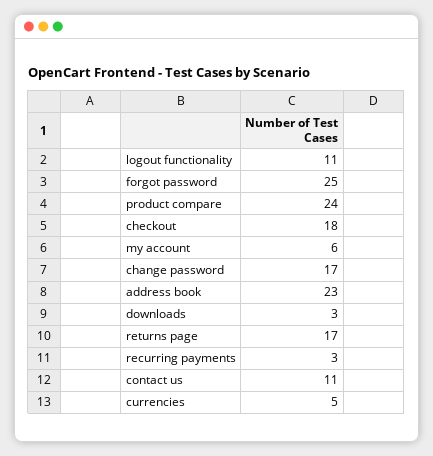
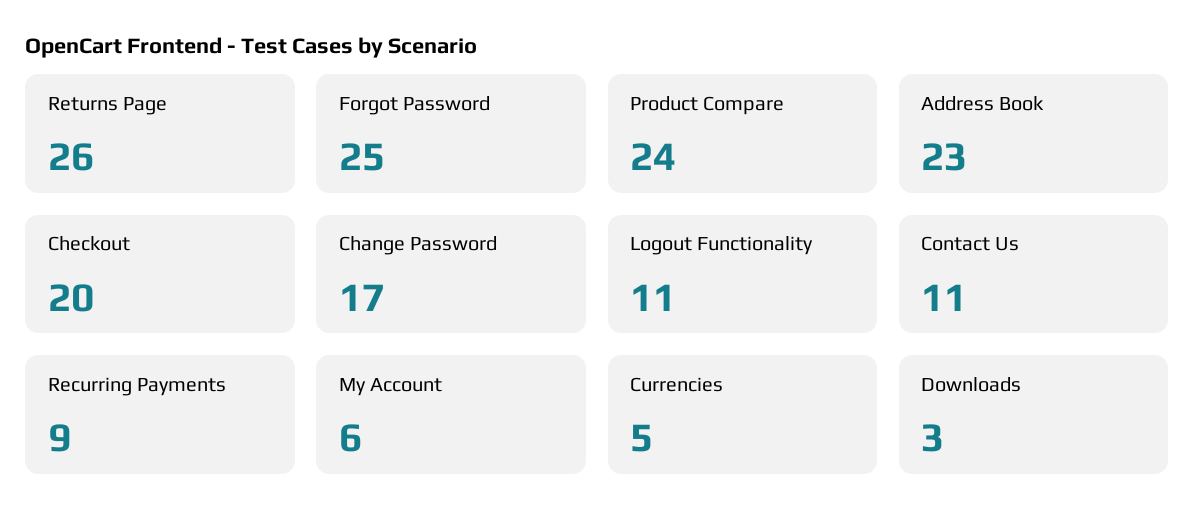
checkout: 18 -> 20
returns page: 17 -> 26
recurring payments: 3 -> 9

